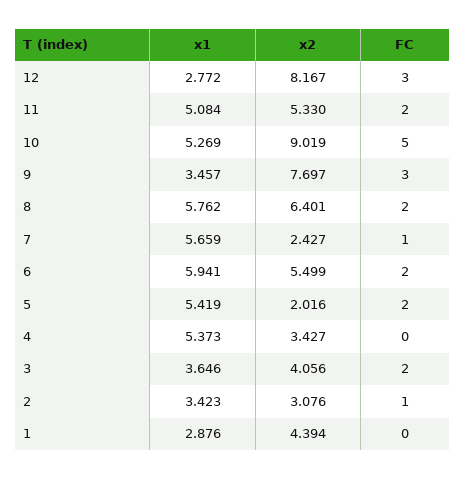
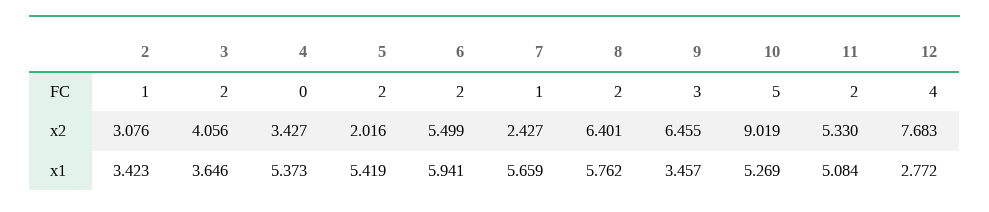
x2, 12: 8.167 -> 7.683
FC, 12: 3 -> 4
x2, 9: 7.697 -> 6.455
x1, 1: 2.876 -> none
x2, 1: 4.394 -> none
FC, 1: 0 -> none

